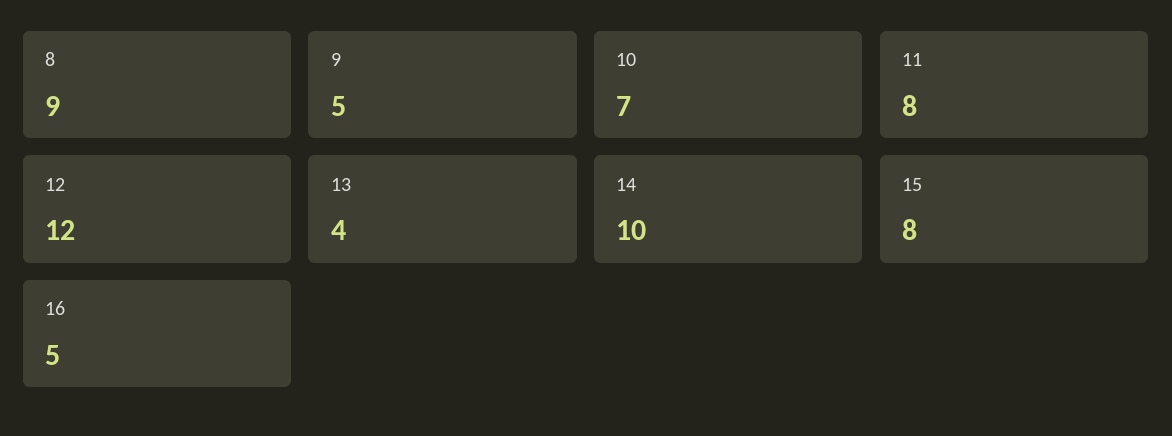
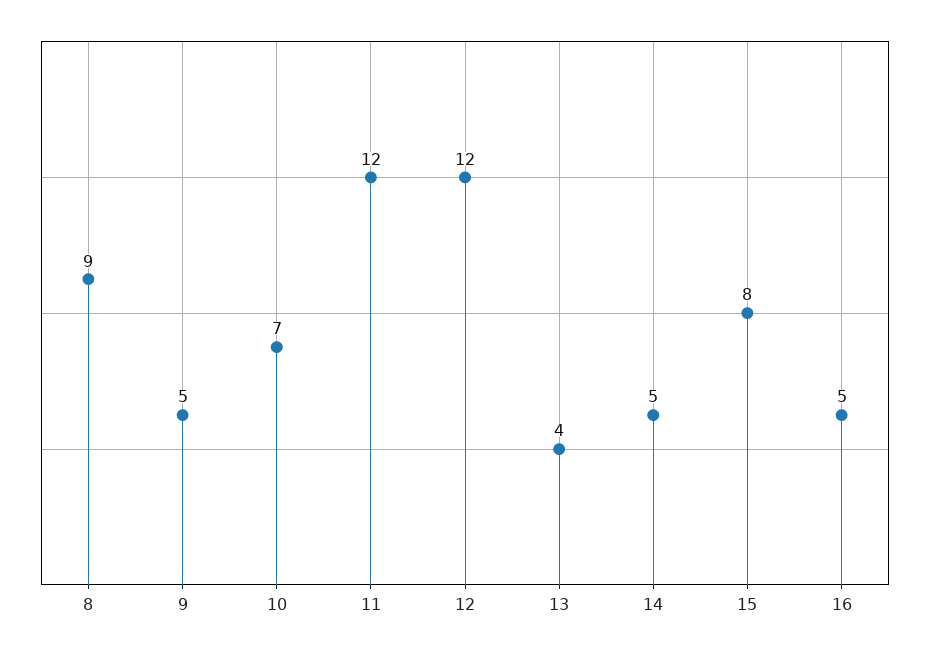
11: 8 -> 12
14: 10 -> 5

